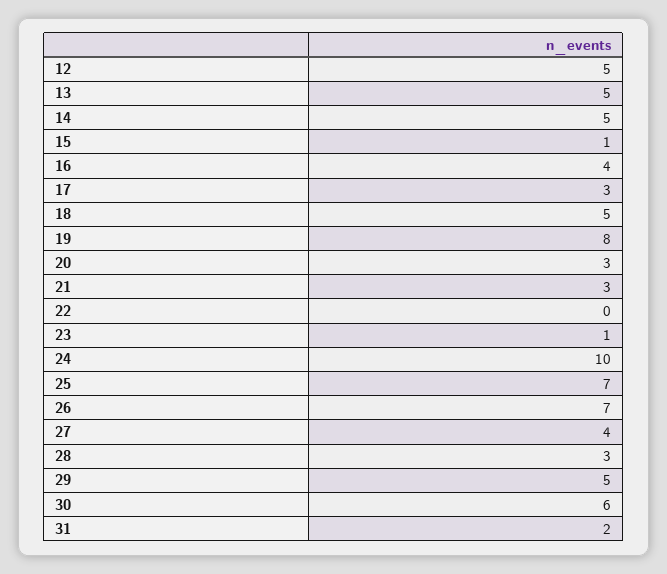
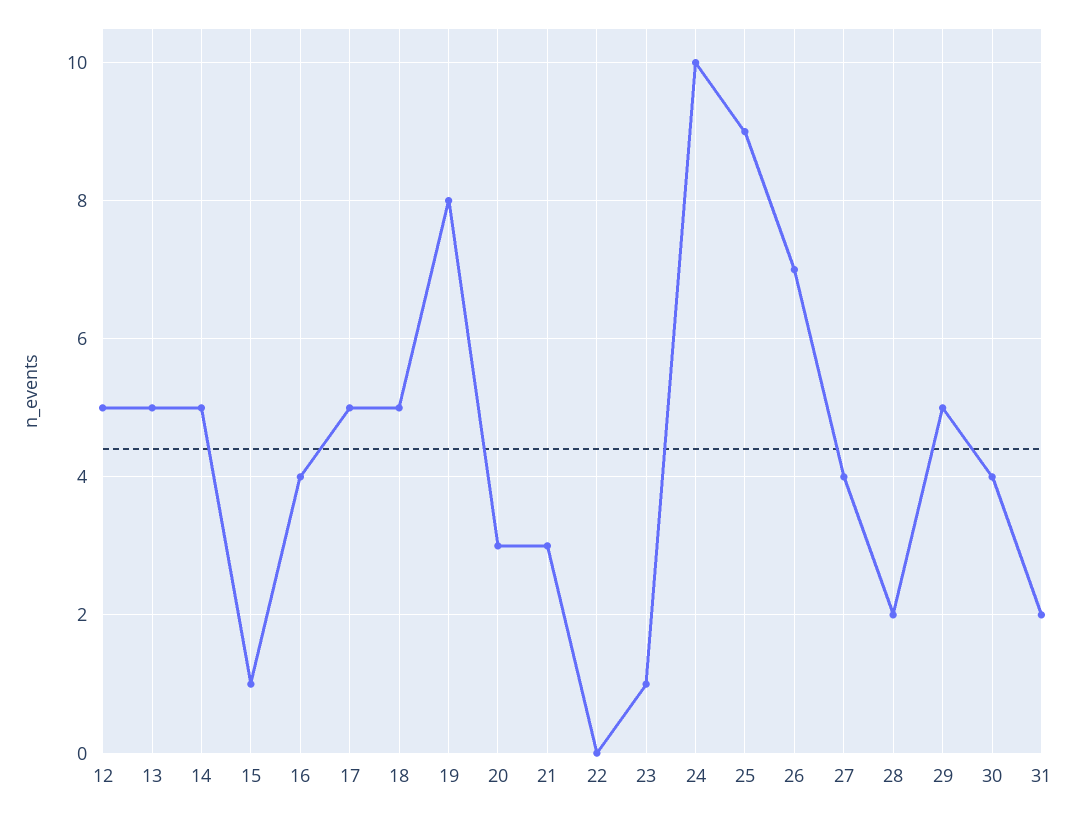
17: 3 -> 5
25: 7 -> 9
28: 3 -> 2
30: 6 -> 4

